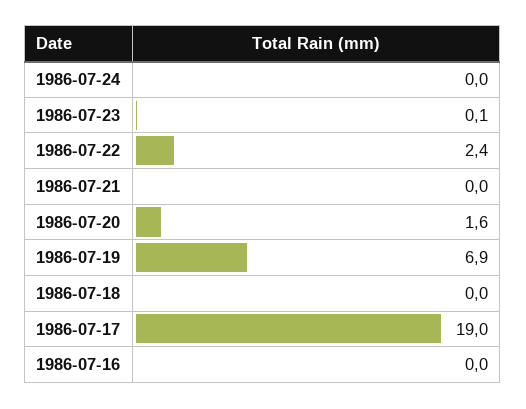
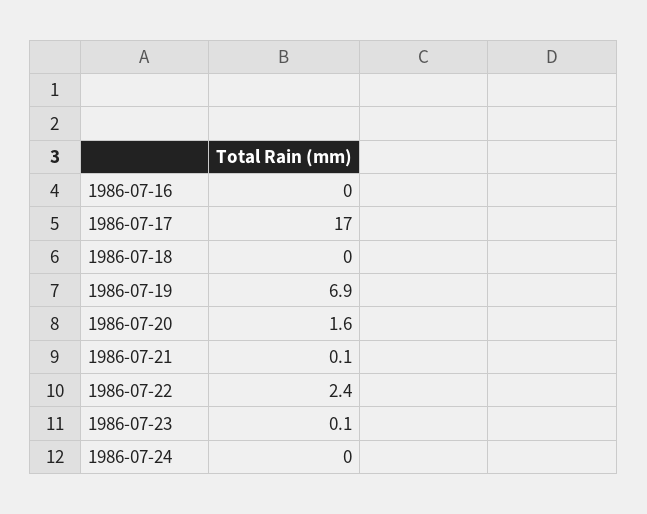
1986-07-21: 0 -> 0.1
1986-07-17: 19 -> 17

